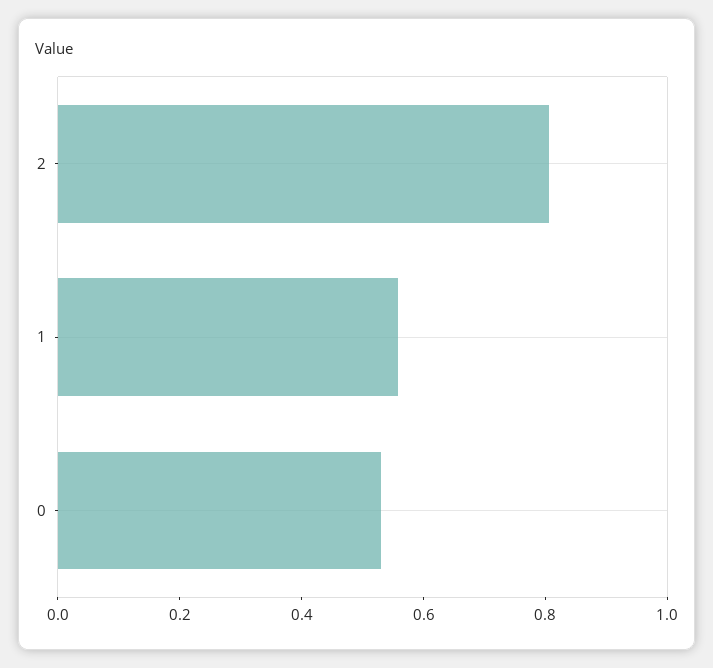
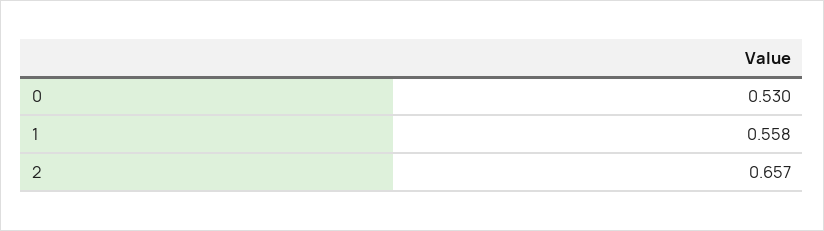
2: 0.8 -> 0.657

